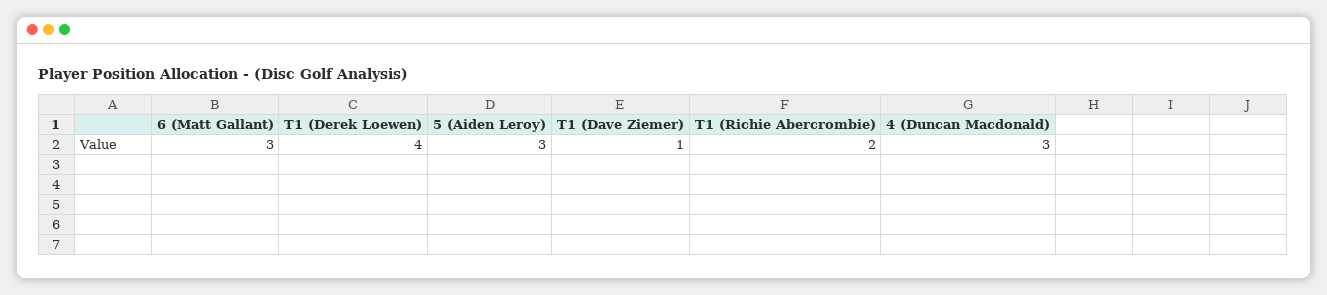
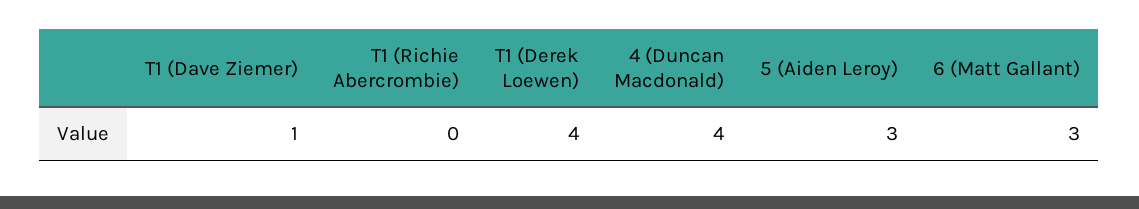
T1 (Richie Abercrombie): 2 -> 0
4 (Duncan Macdonald): 3 -> 4

